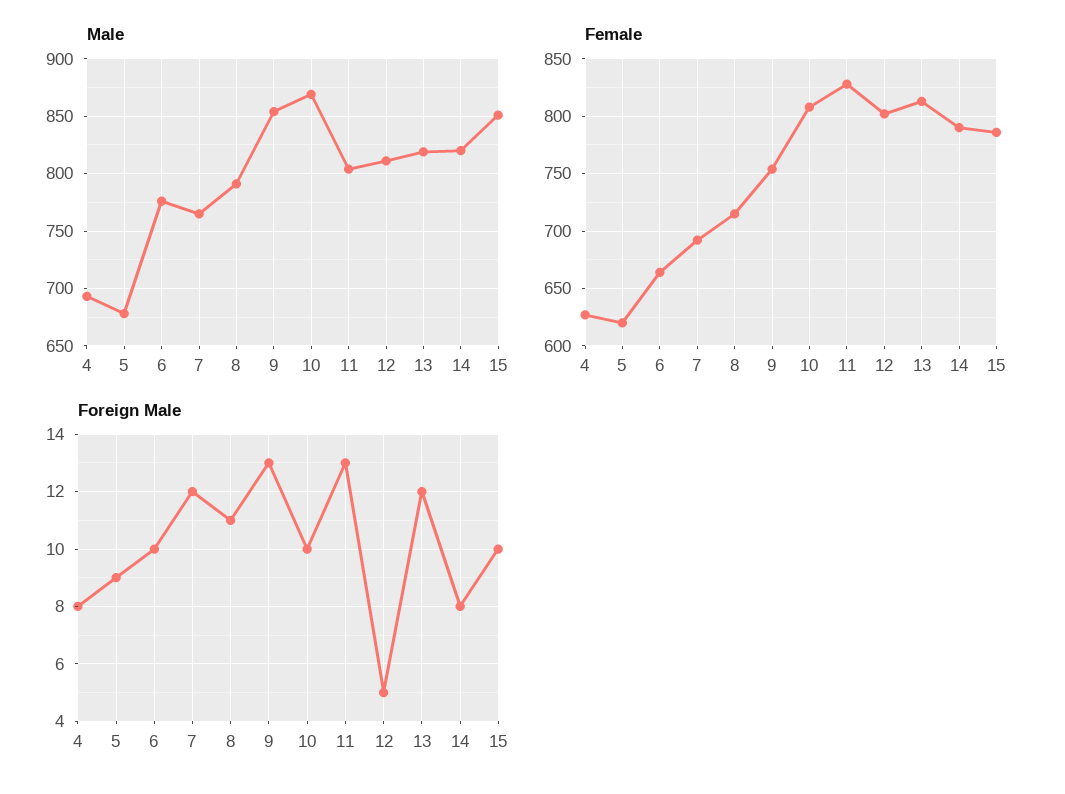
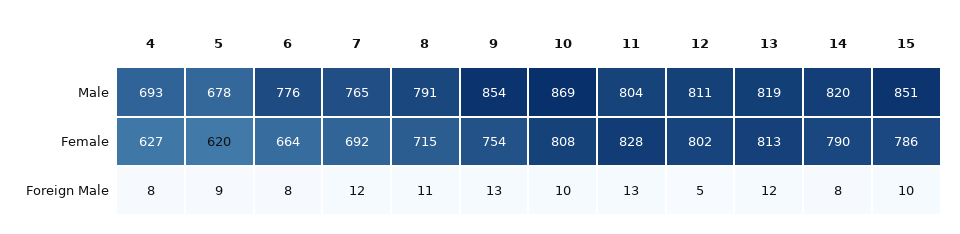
Foreign Male, 6: 10 -> 8

